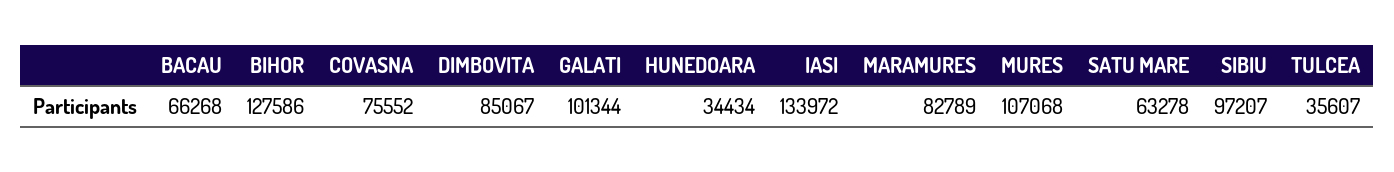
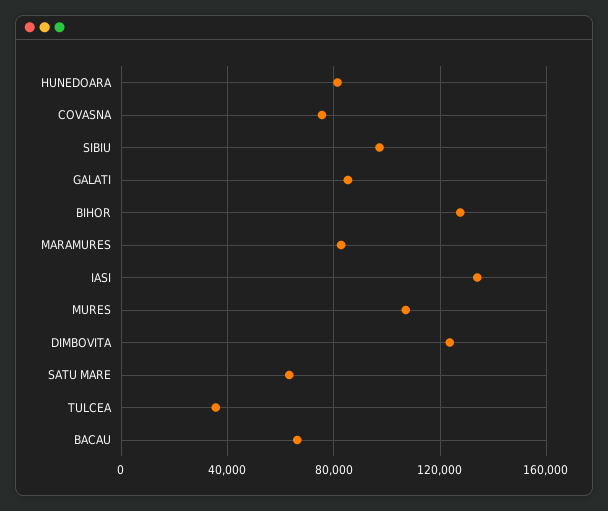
DIMBOVITA: 85067 -> 125000
GALATI: 101344 -> 85000
HUNEDOARA: 34434 -> 80000

